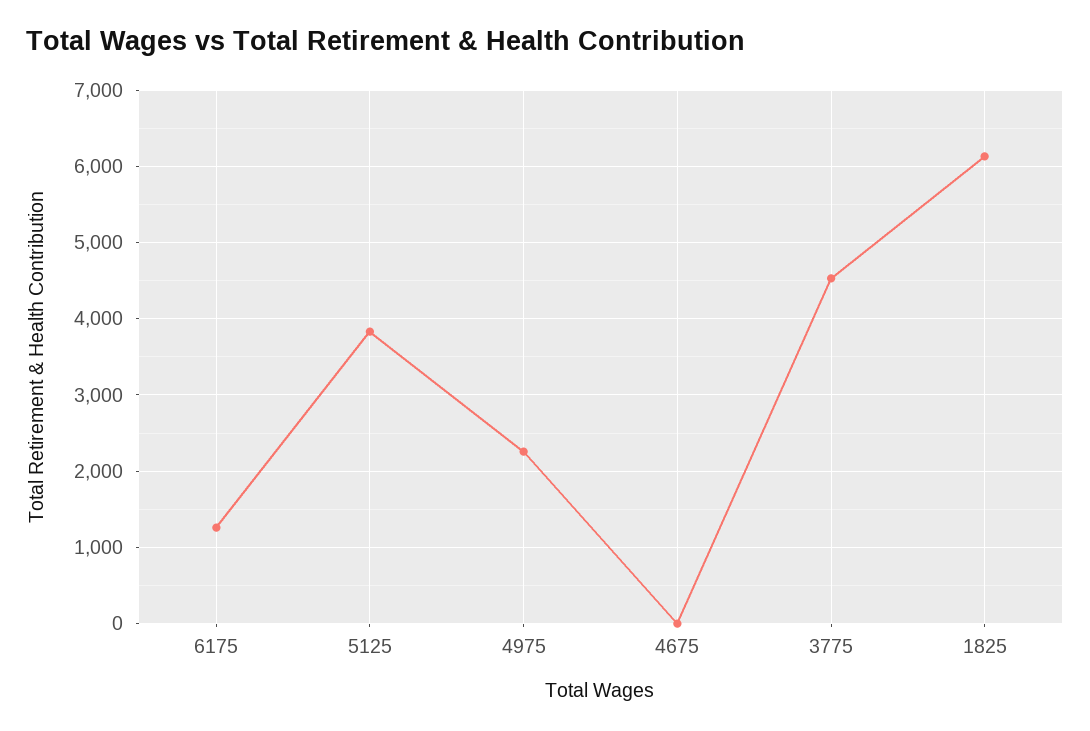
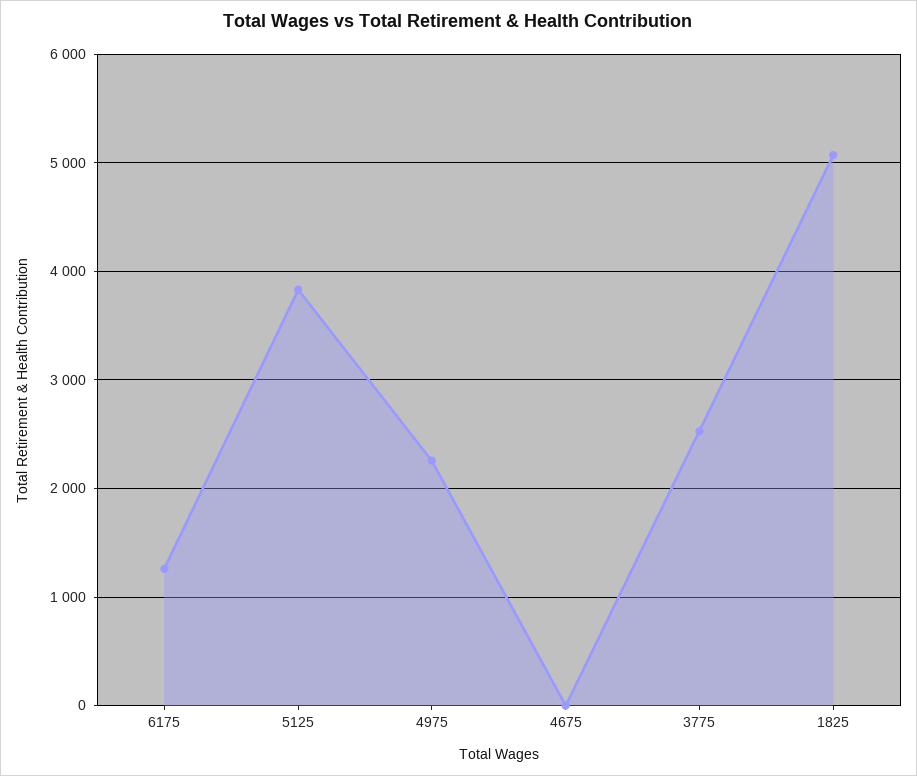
3775: 4500 -> 2500
1825: 6100 -> 5100

